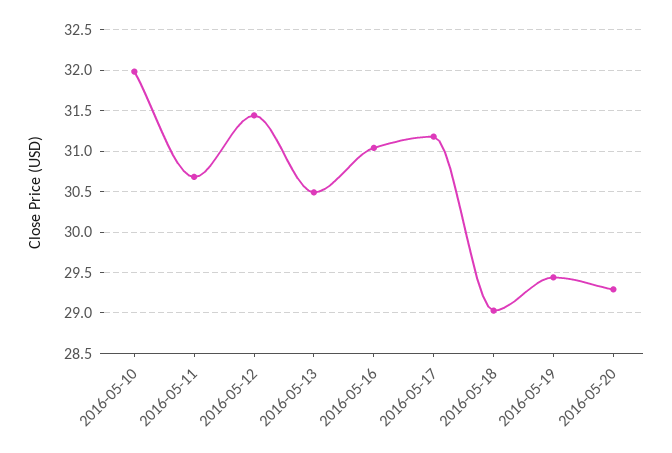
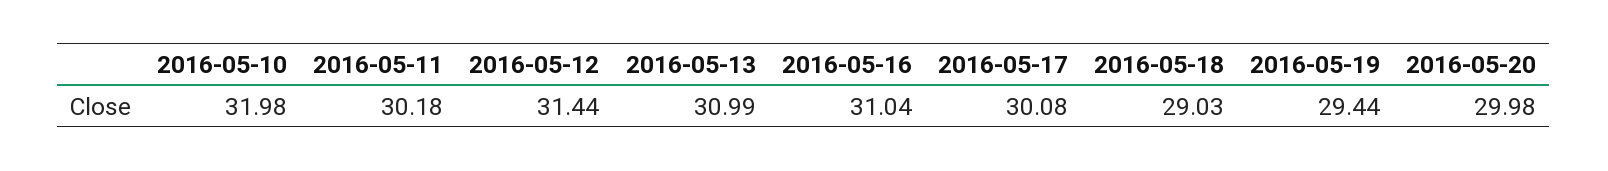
2016-05-11: 30.7 -> 30.18
2016-05-13: 30.5 -> 30.99
2016-05-17: 31.2 -> 30.08
2016-05-20: 29.3 -> 29.98

